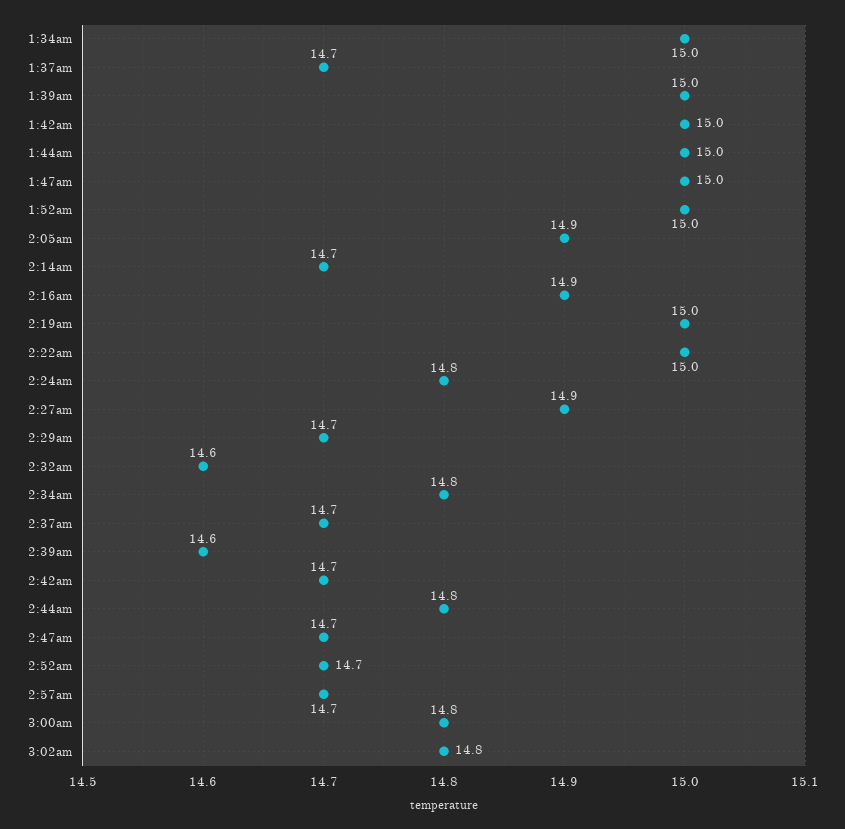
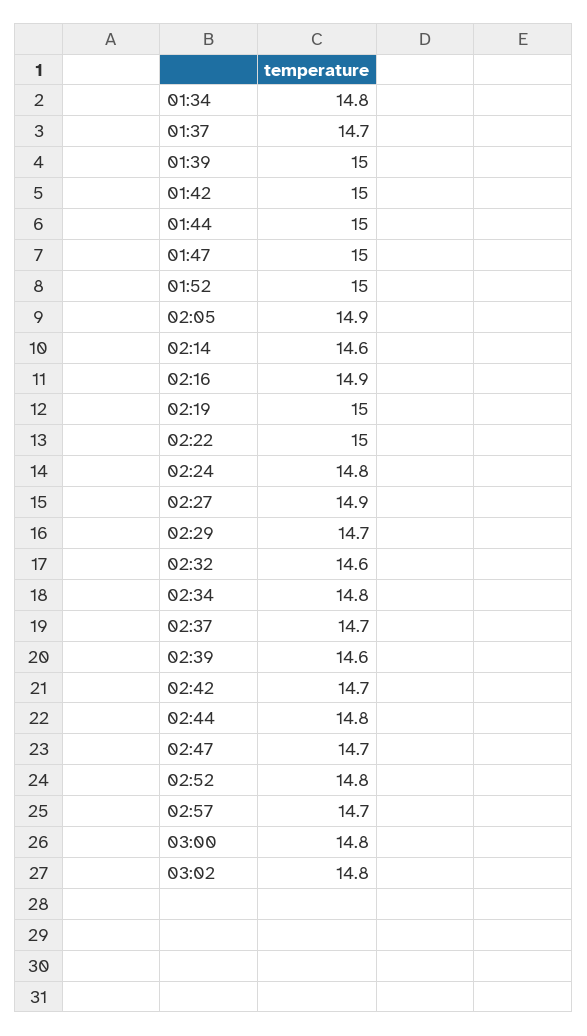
1:34am: 15 -> 14.8
2:14am: 14.7 -> 14.6
2:52am: 14.7 -> 14.8

